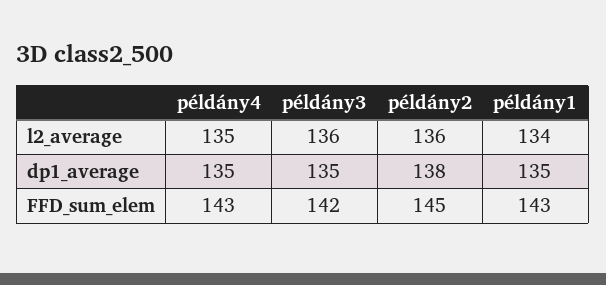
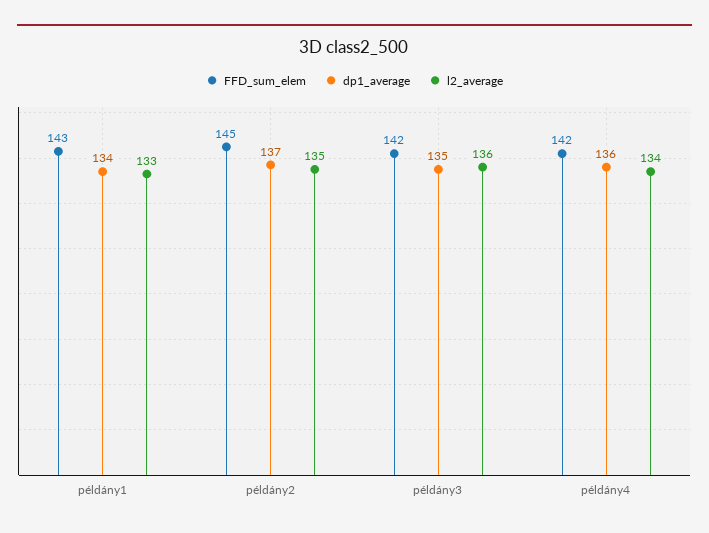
l2_average, példány4: 135 -> 134
l2_average, példány2: 136 -> 135
l2_average, példány1: 134 -> 133
dp1_average, példány4: 135 -> 136
dp1_average, példány2: 138 -> 137
dp1_average, példány1: 135 -> 134
FFD_sum_elem, példány4: 143 -> 142

